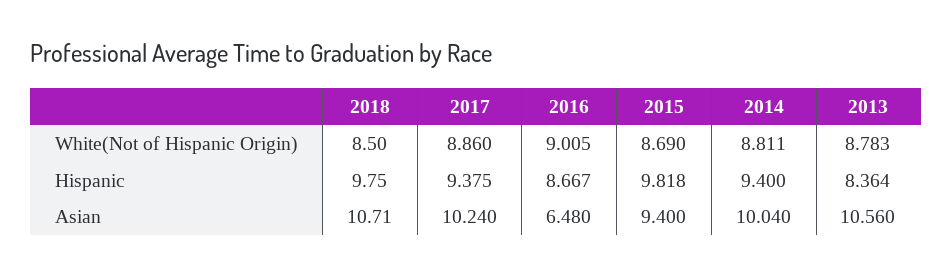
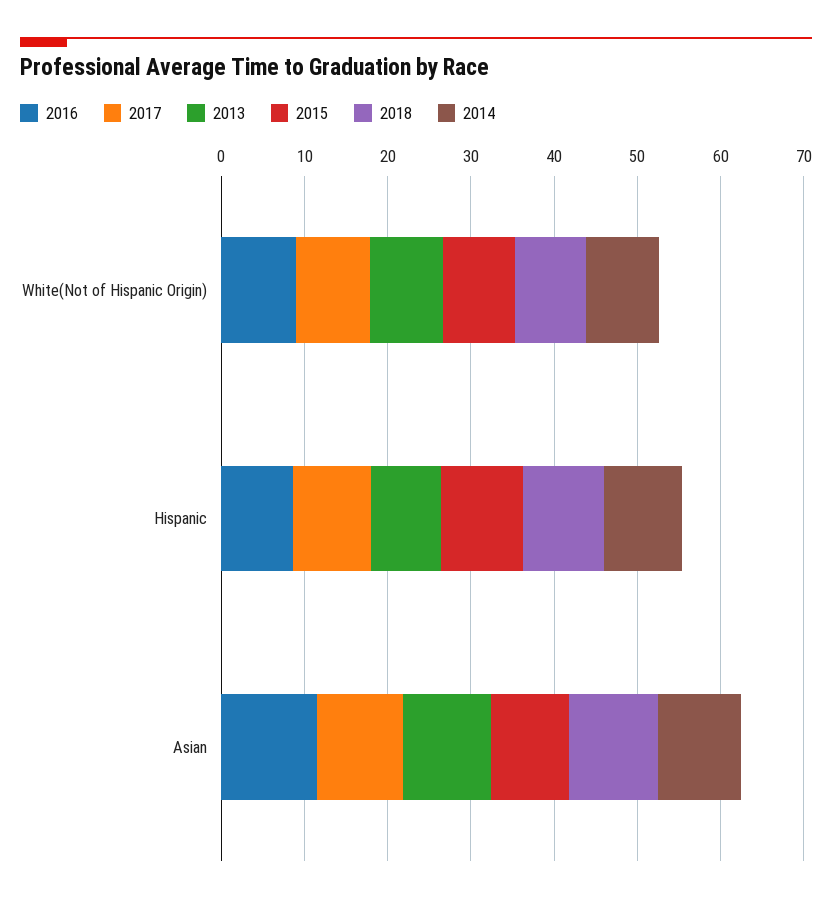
2016, Asian: 6.48 -> 12

